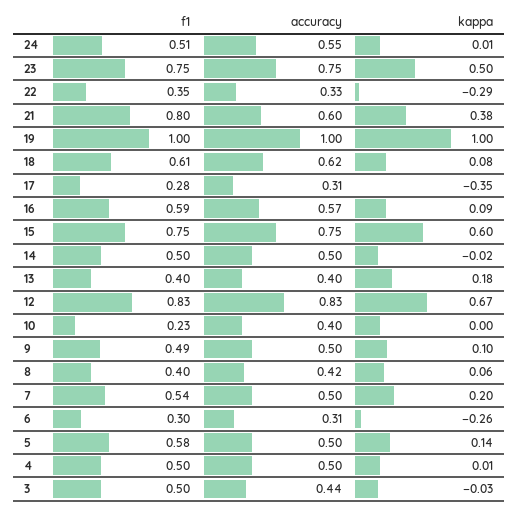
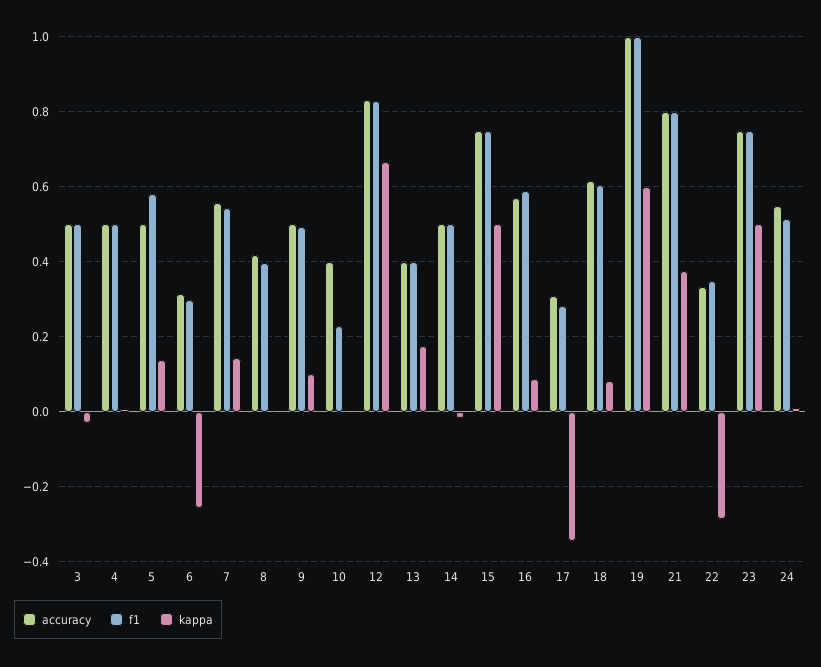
accuracy, 21: 0.6 -> 0.8
kappa, 19: 1 -> 0.6
kappa, 15: 0.6 -> 0.5
kappa, 8: 0.06 -> 0
accuracy, 7: 0.5 -> 0.56
kappa, 7: 0.2 -> 0.14
accuracy, 3: 0.44 -> 0.5

